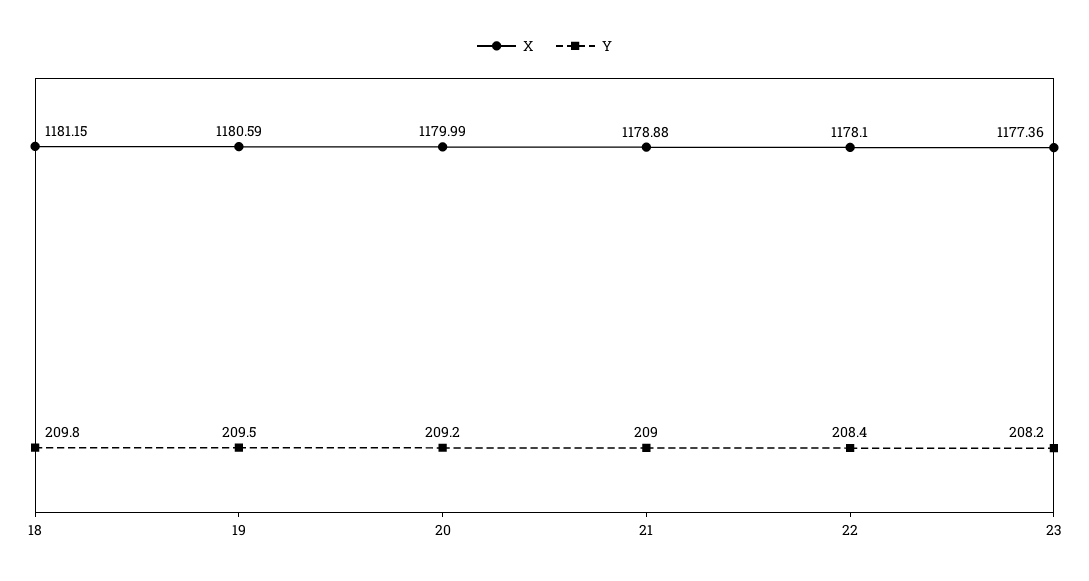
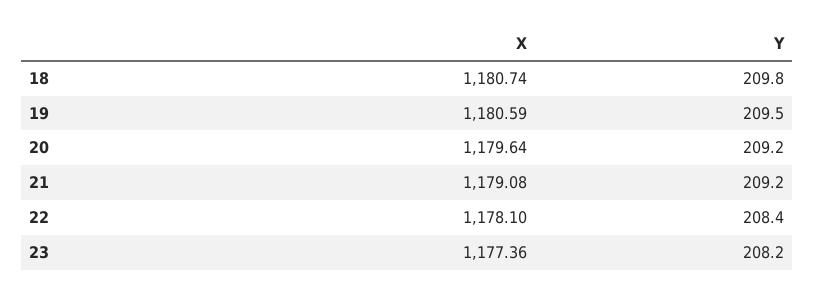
X, 18: 1181.15 -> 1180.74
X, 20: 1179.99 -> 1179.64
X, 21: 1178.88 -> 1179.08
Y, 21: 209 -> 209.2

